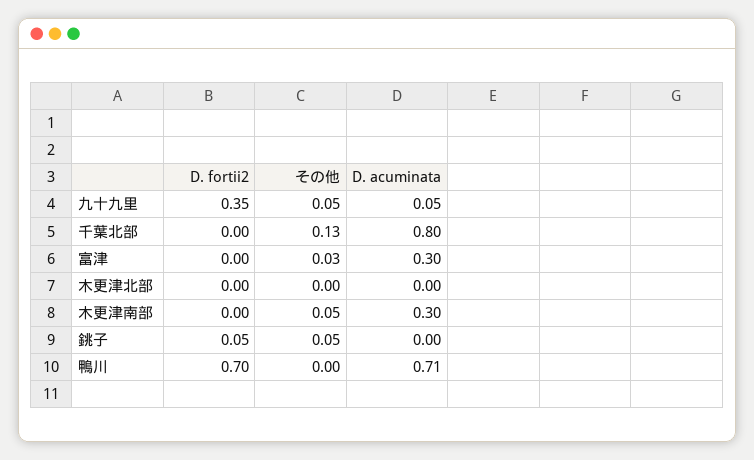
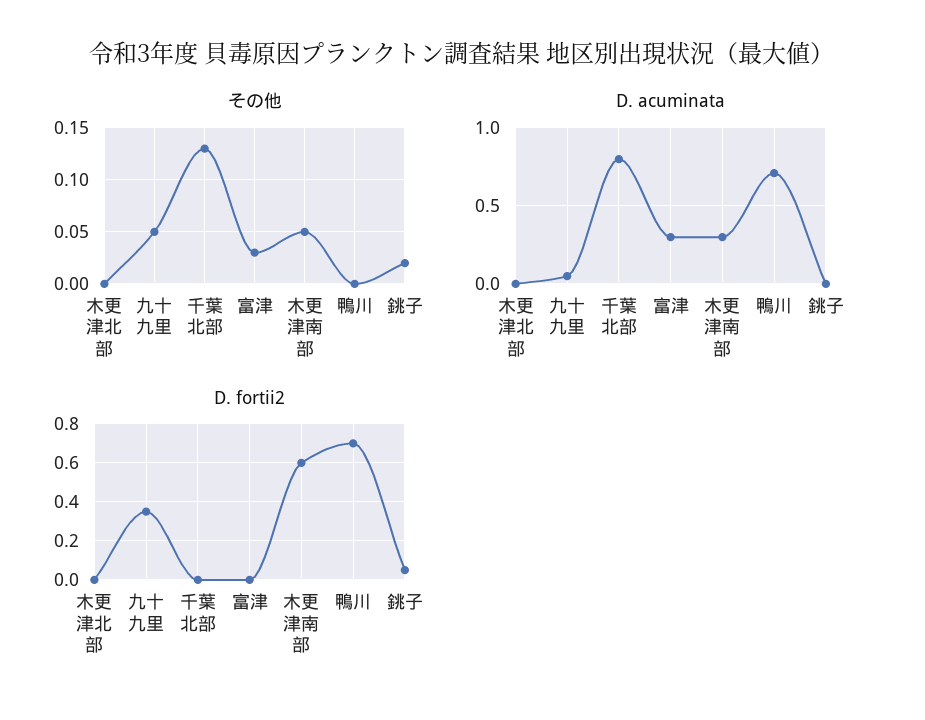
D. fortii2, 木更津南部: 0 -> 0.6
その他, 銚子: 0.05 -> 0.02

